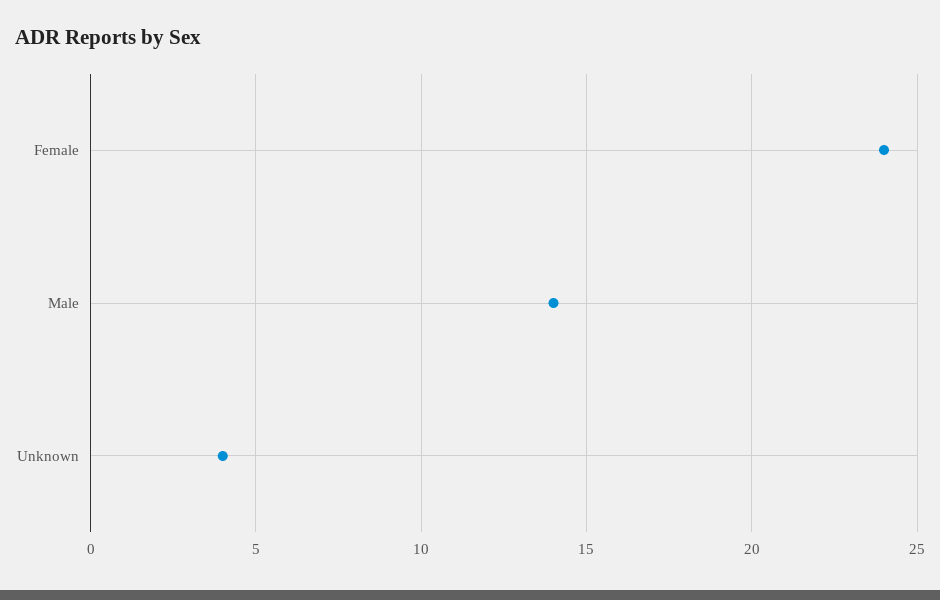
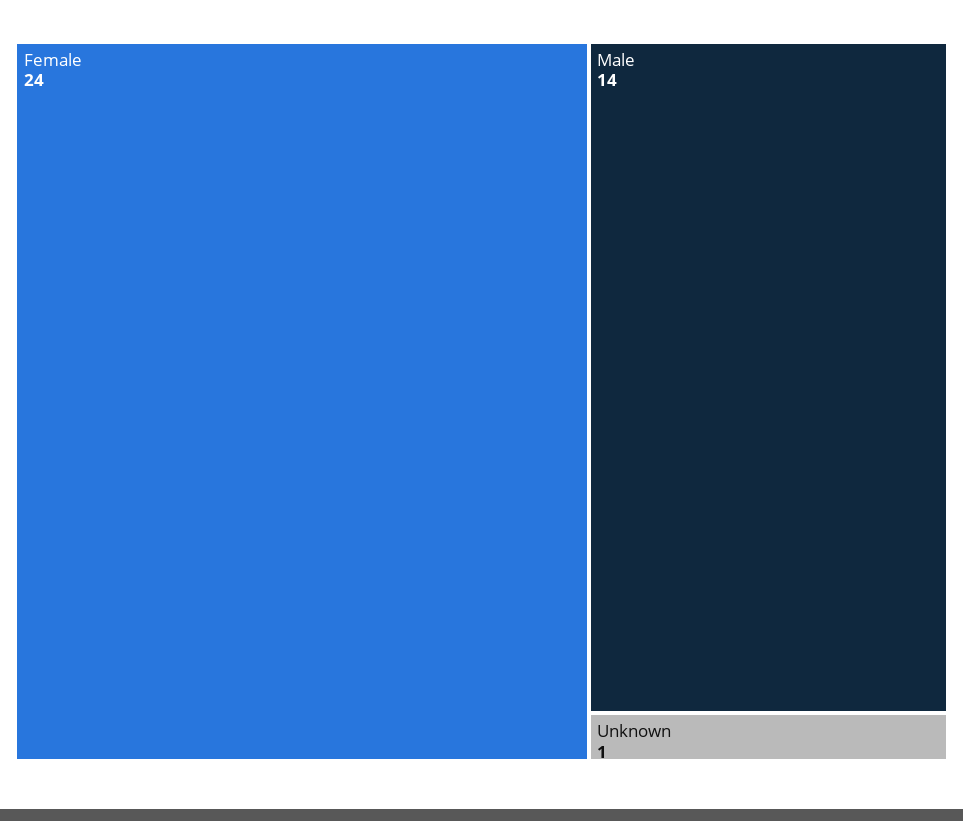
Unknown: 4 -> 1

